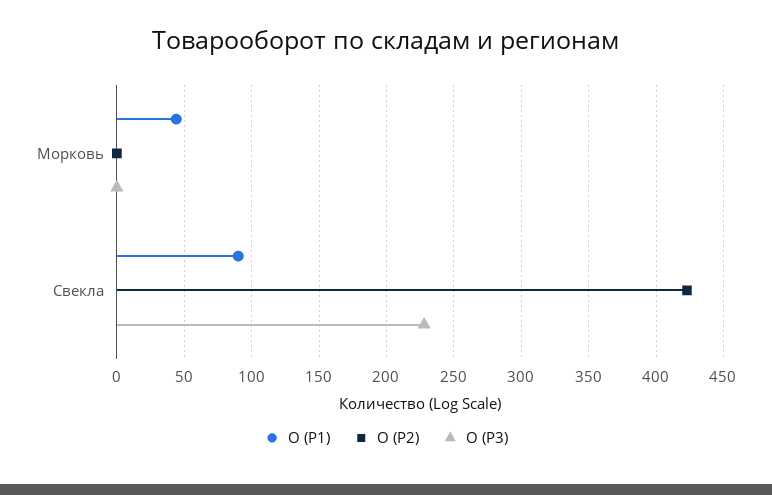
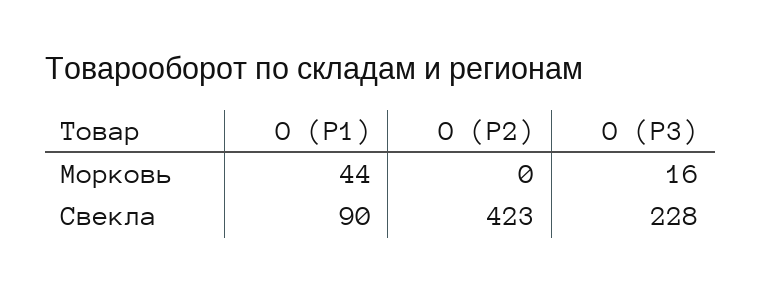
О (Р3), Морковь: 0 -> 16

